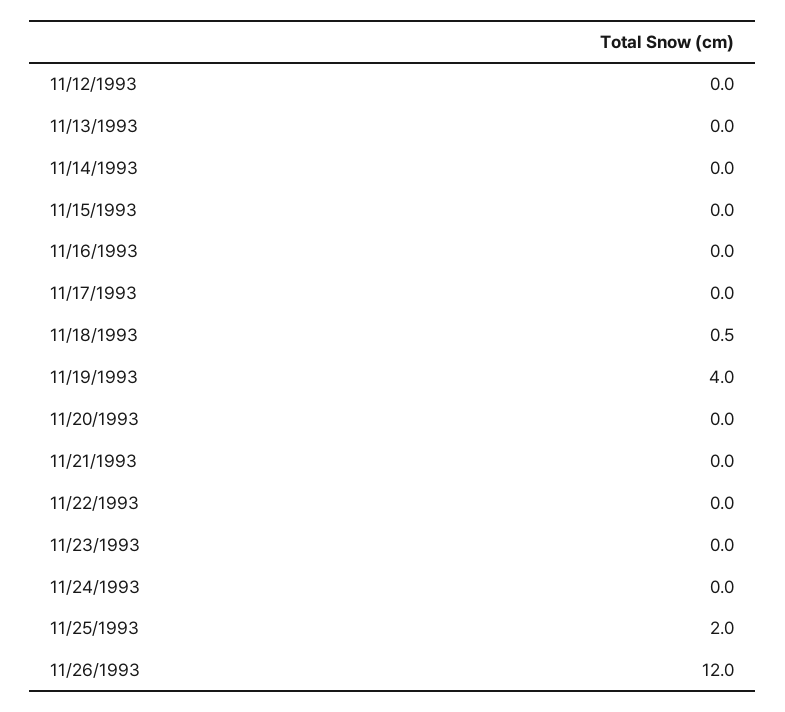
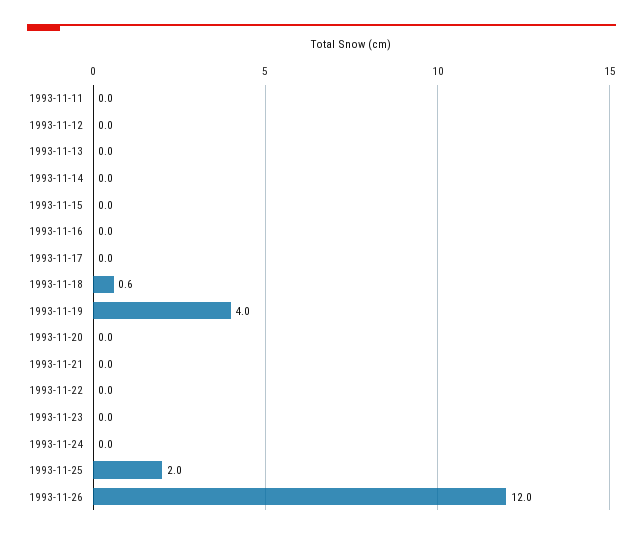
11/18/1993: 0.5 -> 0.6
1993-11-11: none -> 0

